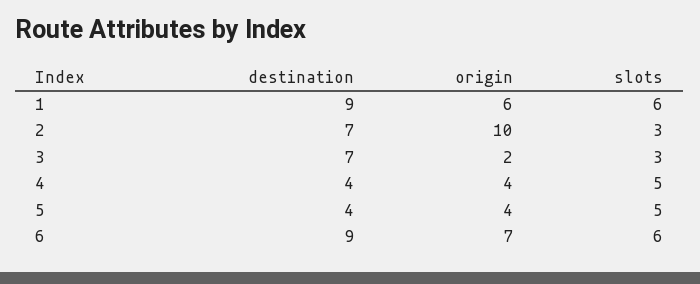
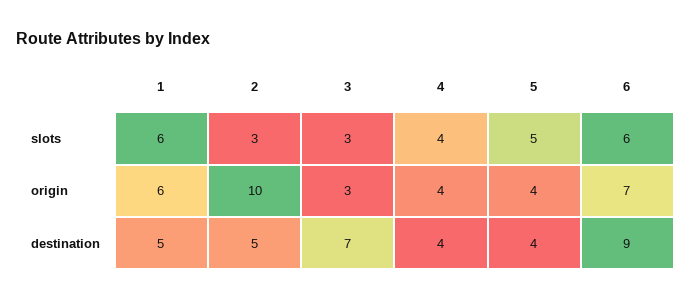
destination, 1: 9 -> 5
destination, 2: 7 -> 5
origin, 3: 2 -> 3
slots, 4: 5 -> 4

